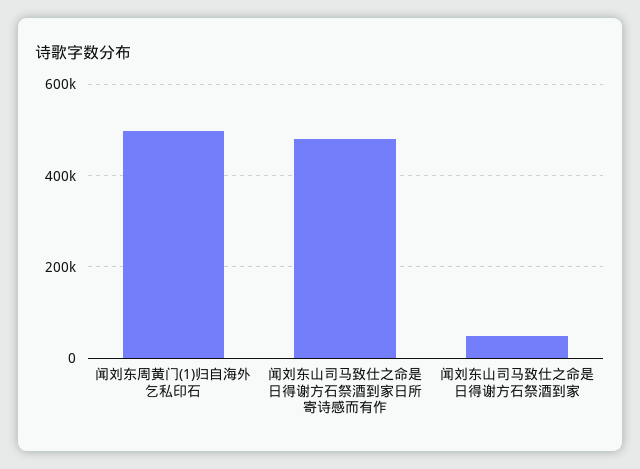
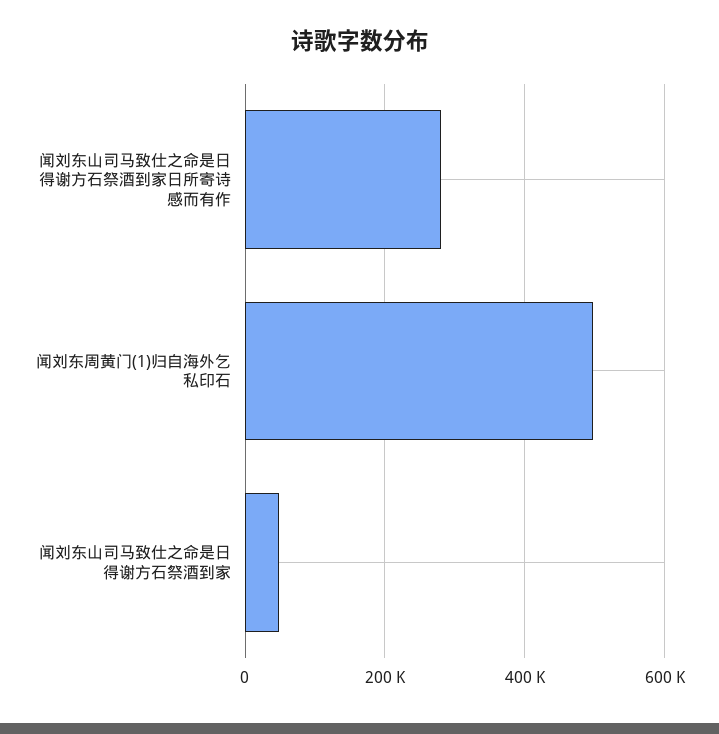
闻刘东山司马致仕之命是日得谢方石祭酒到家日所寄诗感而有作: 480000 -> 280000

